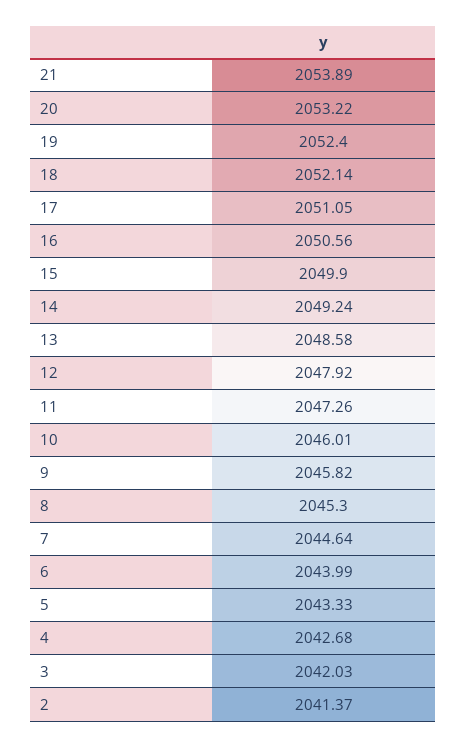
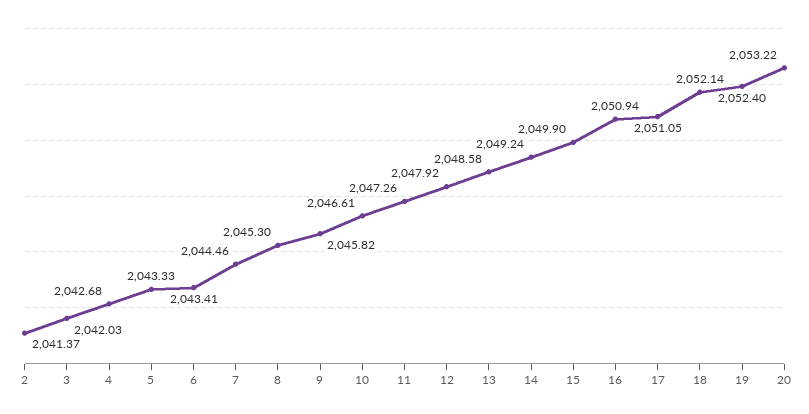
21: 2053.89 -> none
16: 2050.56 -> 2050.94
10: 2046.01 -> 2046.61
7: 2044.64 -> 2044.46
6: 2043.99 -> 2043.41

